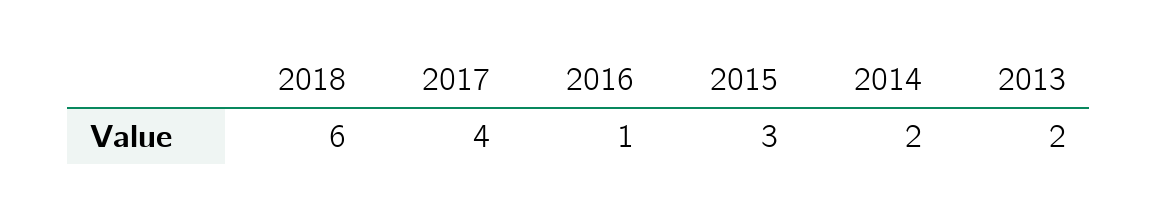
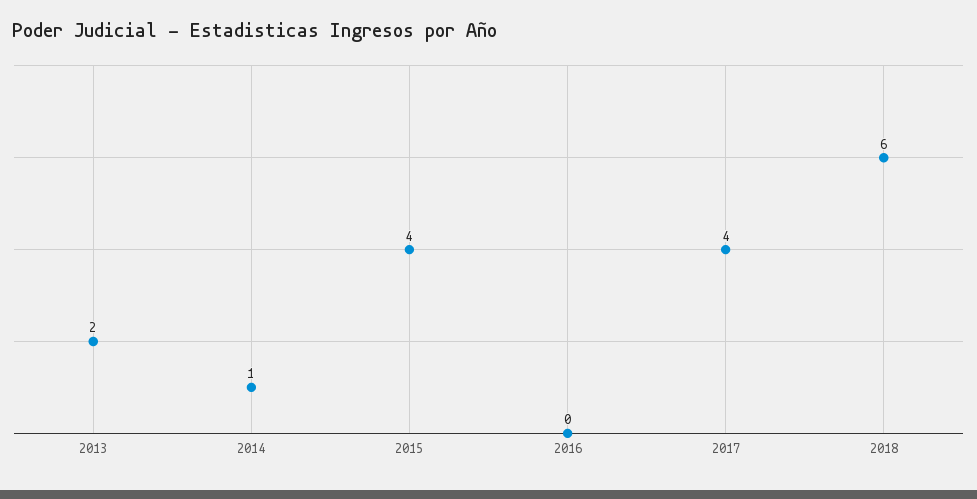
2016: 1 -> 0
2015: 3 -> 4
2014: 2 -> 1

